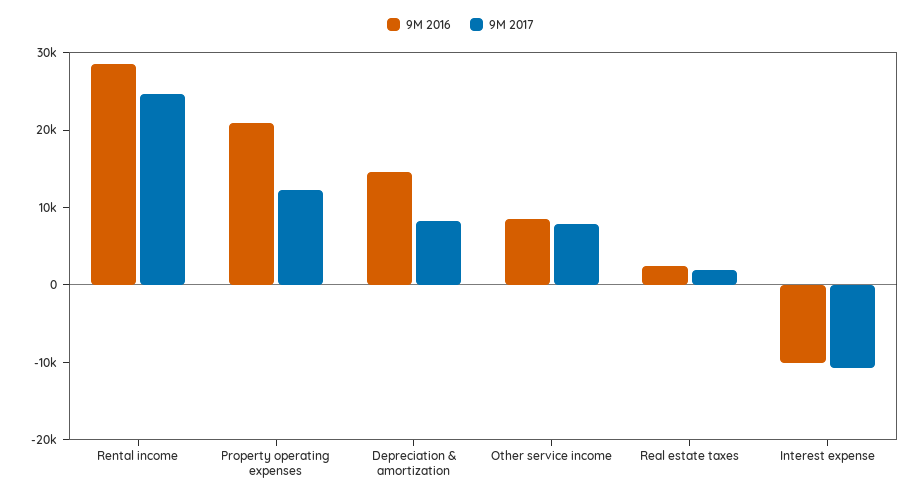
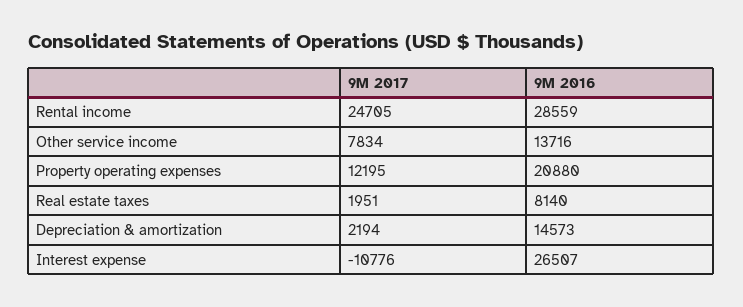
9M 2017, Depreciation & amortization: 8000 -> 2194
9M 2016, Other service income: 8000 -> 13716
9M 2016, Real estate taxes: 2000 -> 8140
9M 2016, Interest expense: -10000 -> 26507

